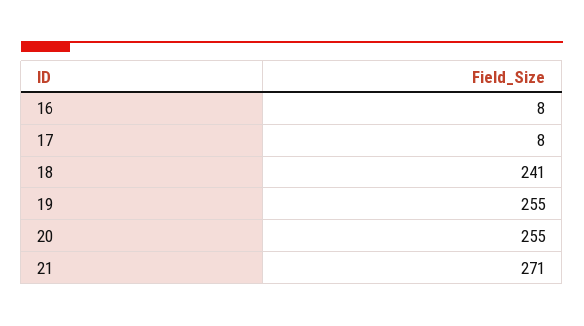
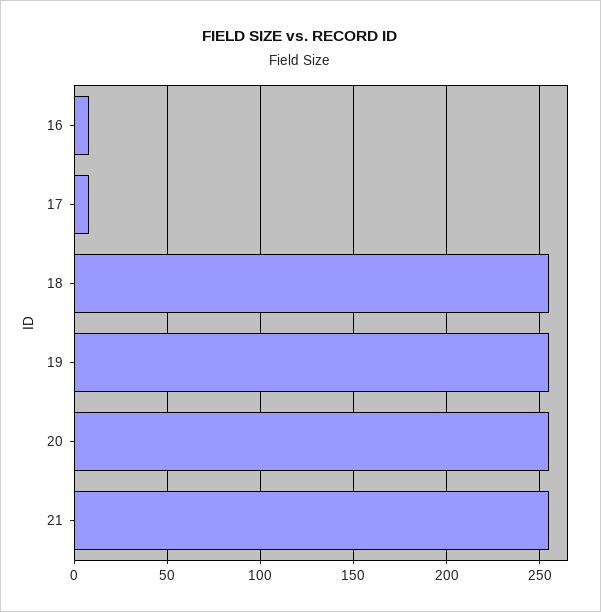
18: 241 -> 255
21: 271 -> 255

